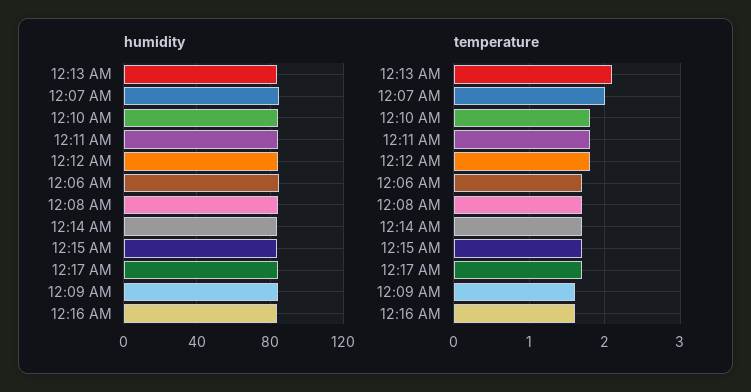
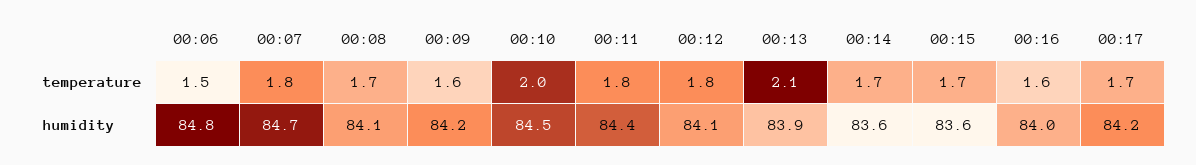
temperature, 12:07 AM: 2 -> 1.8
temperature, 12:10 AM: 1.8 -> 2
temperature, 12:06 AM: 1.7 -> 1.5

